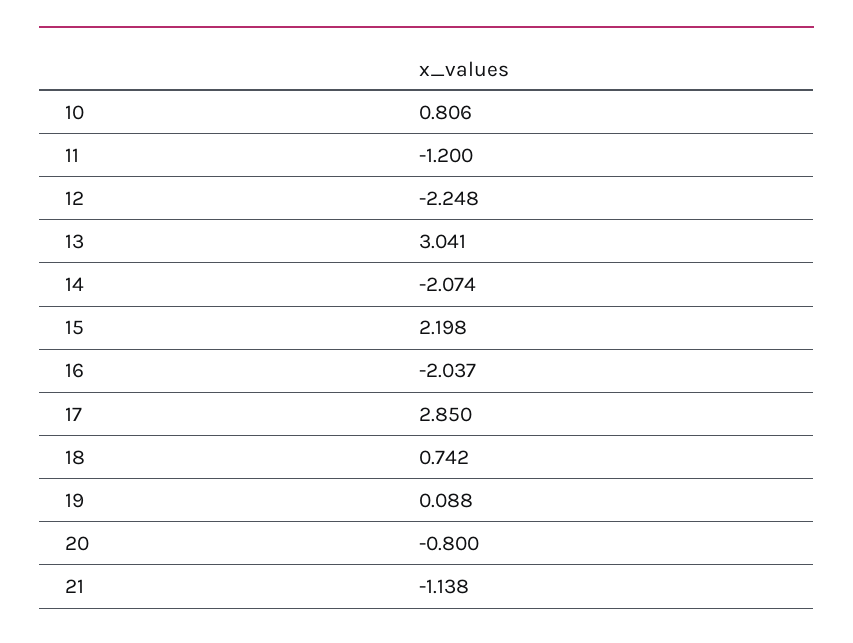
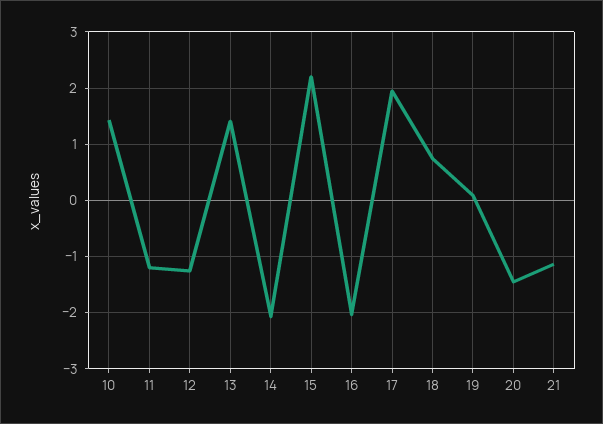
10: 0.806 -> 1.4
12: -2.248 -> -1.2
13: 3.041 -> 1.4
17: 2.85 -> 2
20: -0.8 -> -1.4

